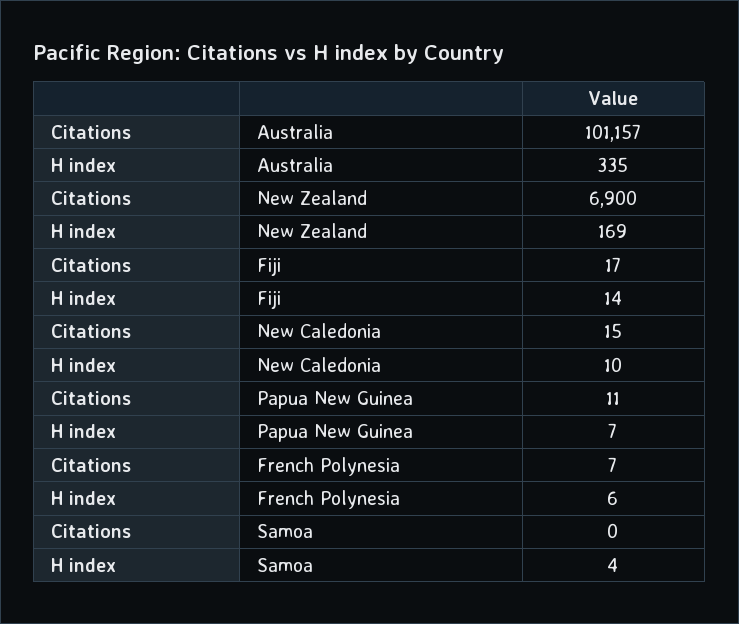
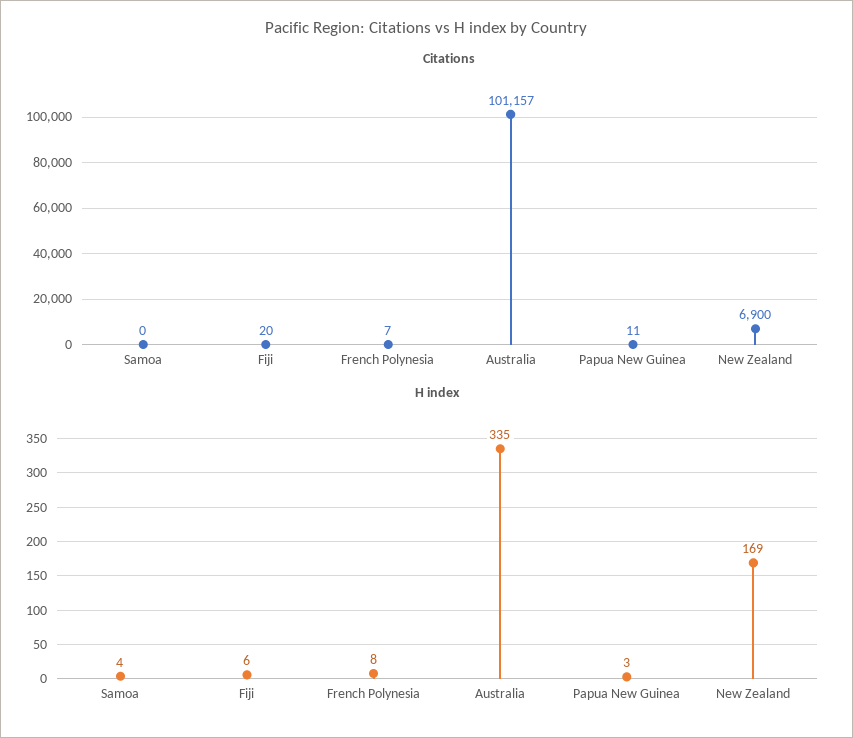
Citations, Fiji: 17 -> 20
H index, Fiji: 14 -> 6
Citations, New Caledonia: 15 -> none
H index, New Caledonia: 10 -> none
H index, Papua New Guinea: 7 -> 3
H index, French Polynesia: 6 -> 8

